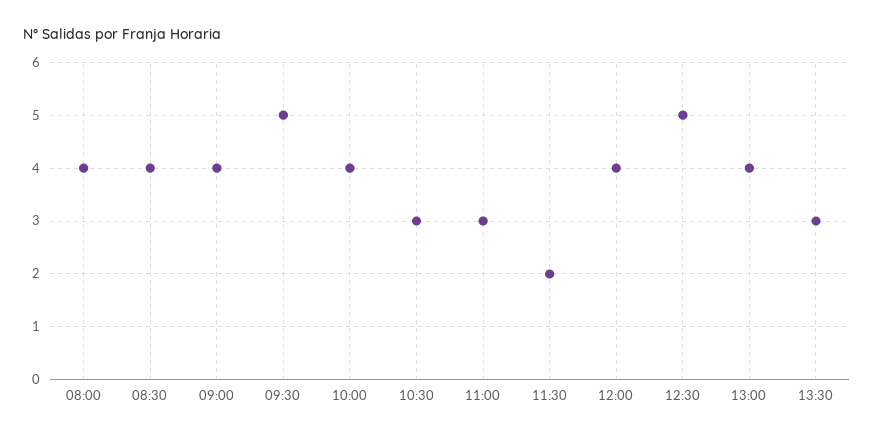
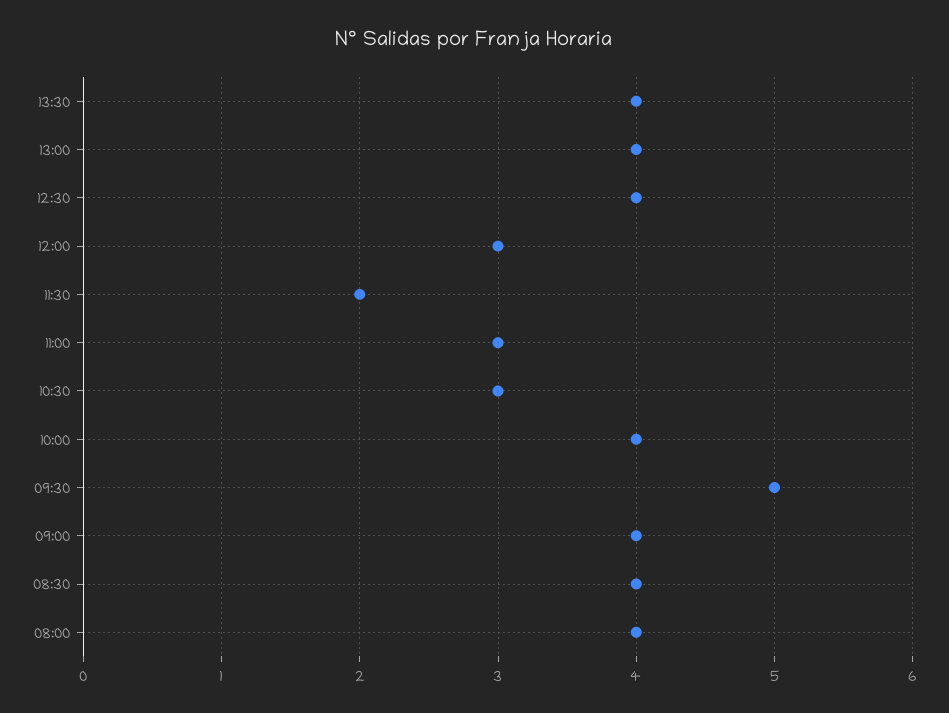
12:00: 4 -> 3
12:30: 5 -> 4
13:30: 3 -> 4

